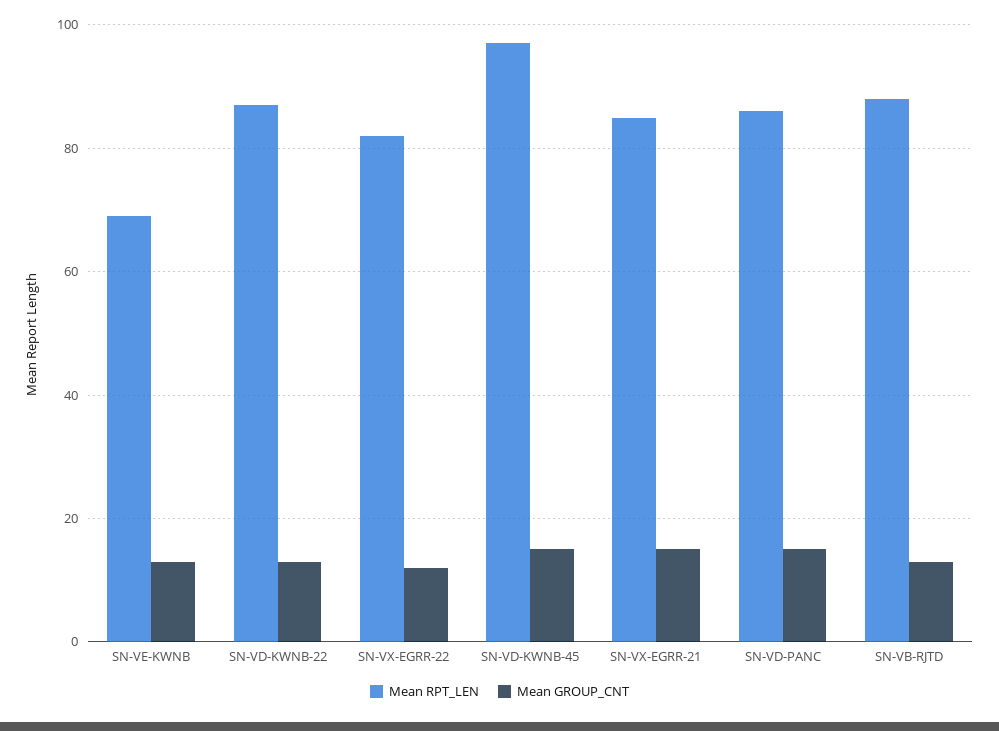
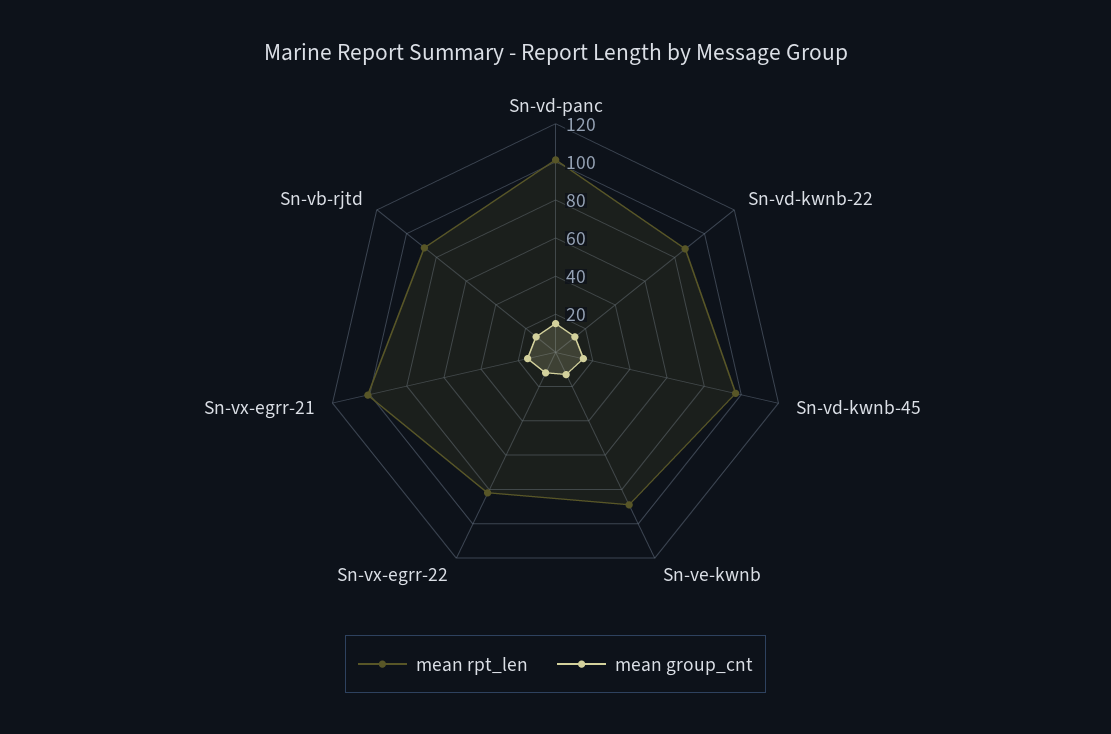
Mean RPT_LEN, SN-VE-KWNB: 70 -> 90
Mean RPT_LEN, SN-VX-EGRR-21: 85 -> 100
Mean RPT_LEN, SN-VD-PANC: 85 -> 100

